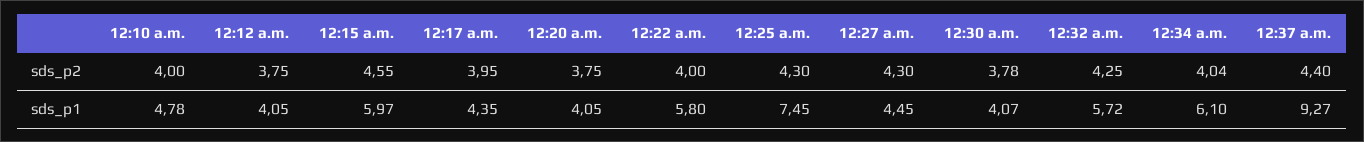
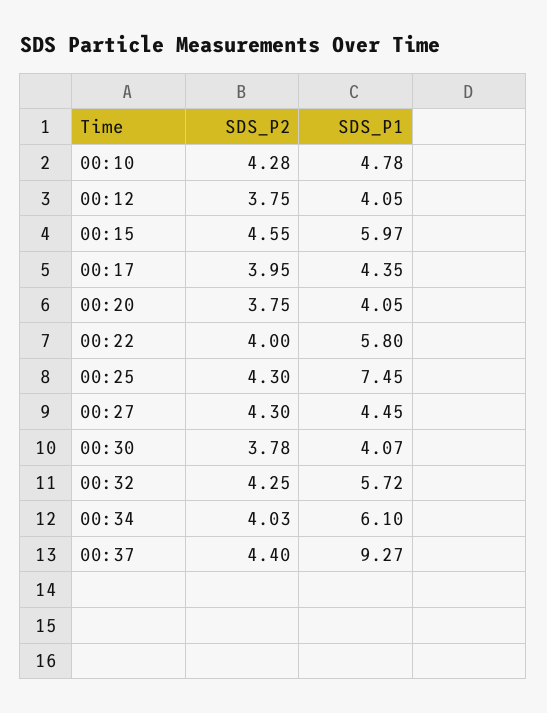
12:10 a.m., sds_p2: 4 -> 4.28
12:34 a.m., sds_p2: 4.04 -> 4.03

